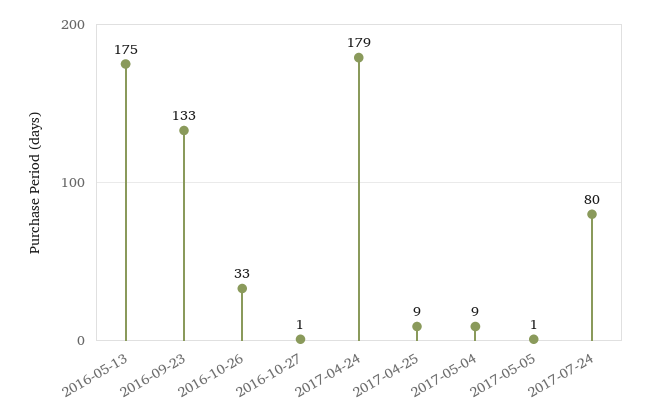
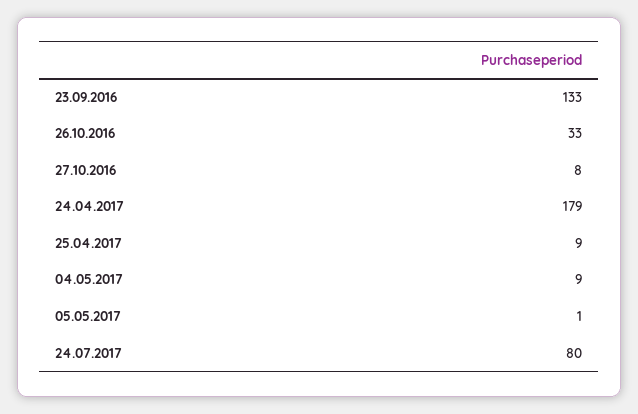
2016-05-13: 175 -> none
2016-10-27: 1 -> 8

